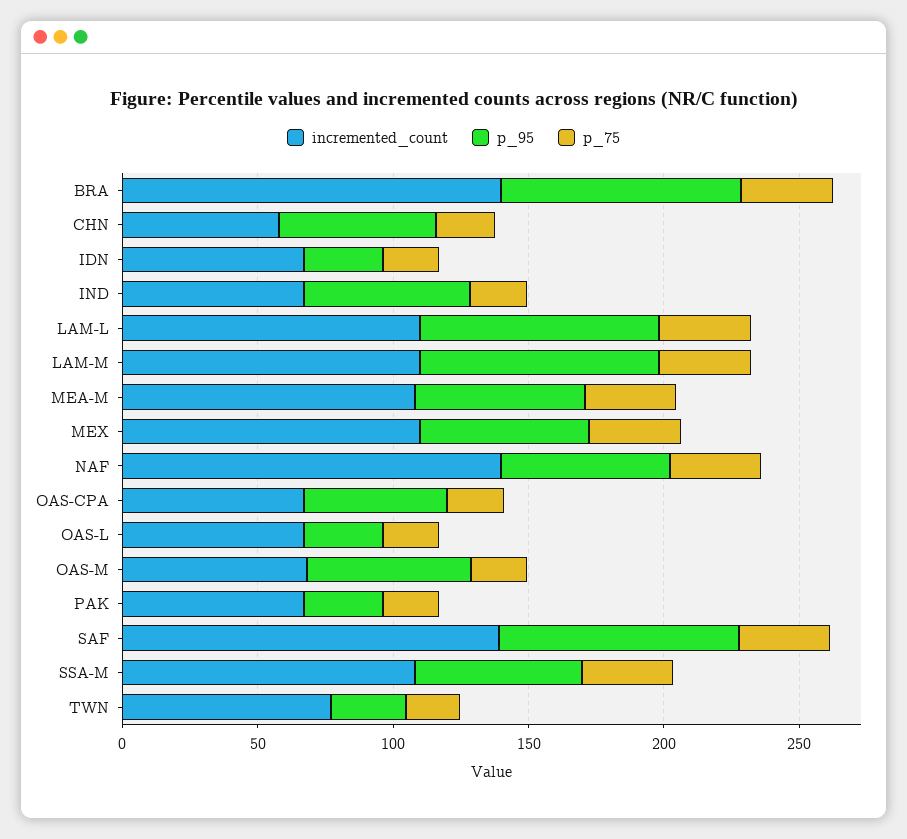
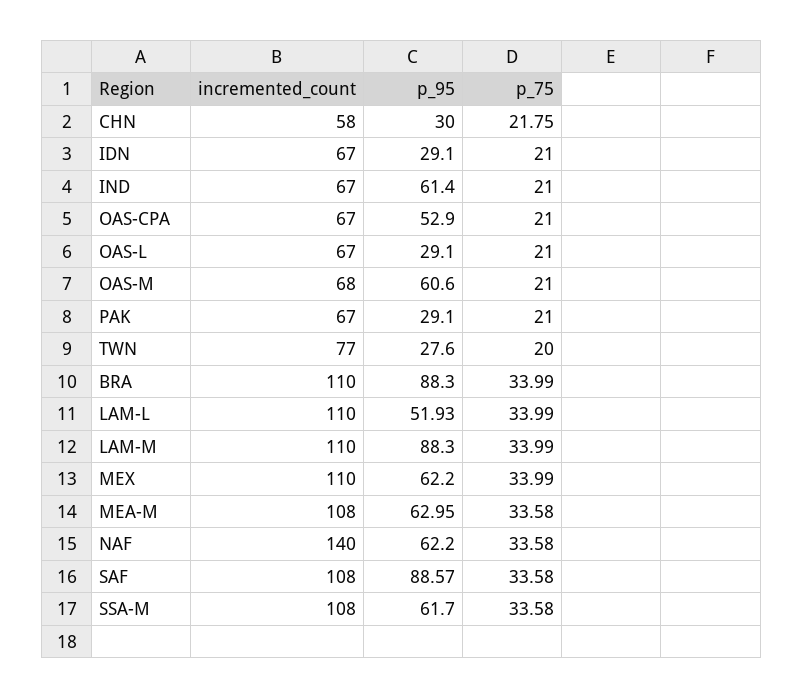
incremented_count, BRA: 140 -> 110
p_95, CHN: 60 -> 30
p_95, LAM-L: 90 -> 51.93
incremented_count, SAF: 140 -> 108

